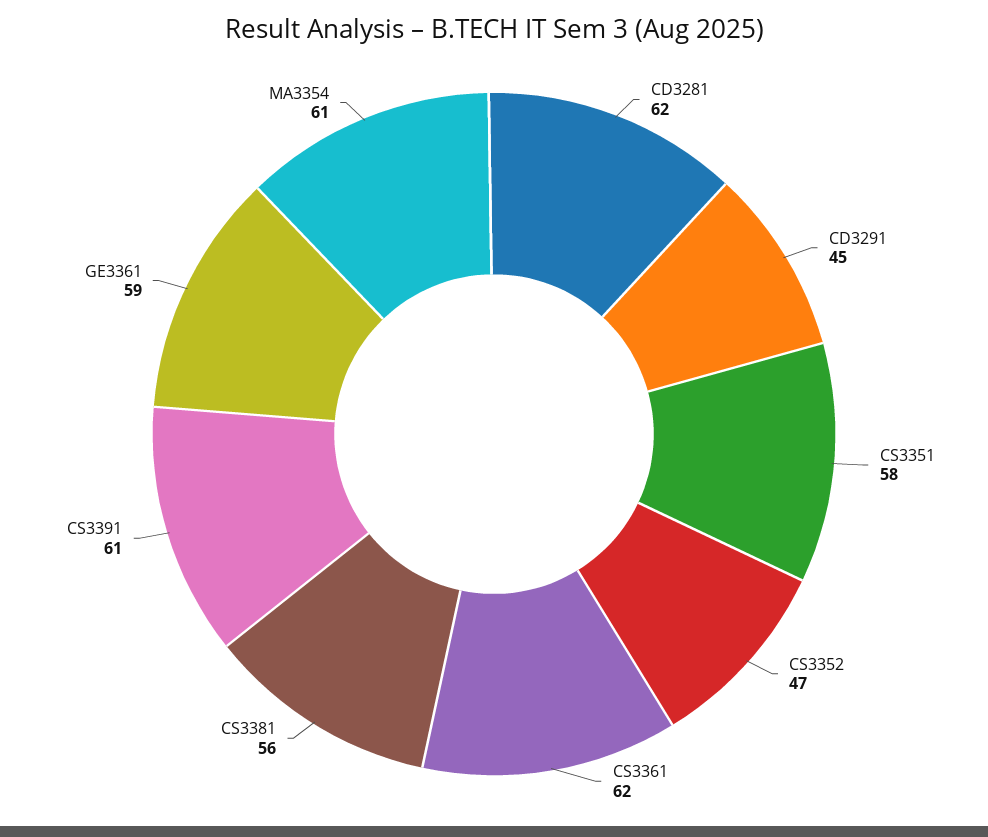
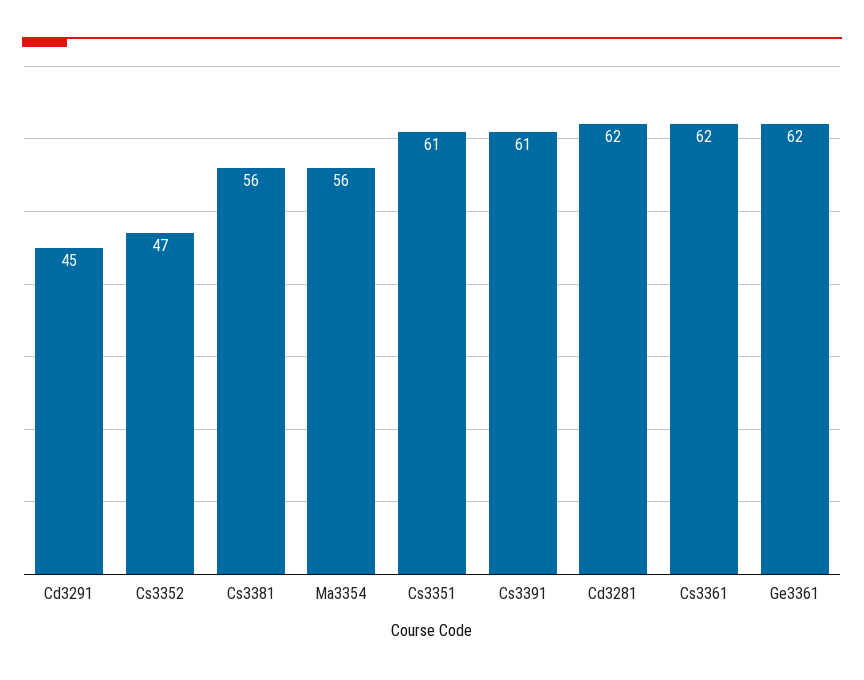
CS3351: 58 -> 61
GE3361: 59 -> 62
MA3354: 61 -> 56

